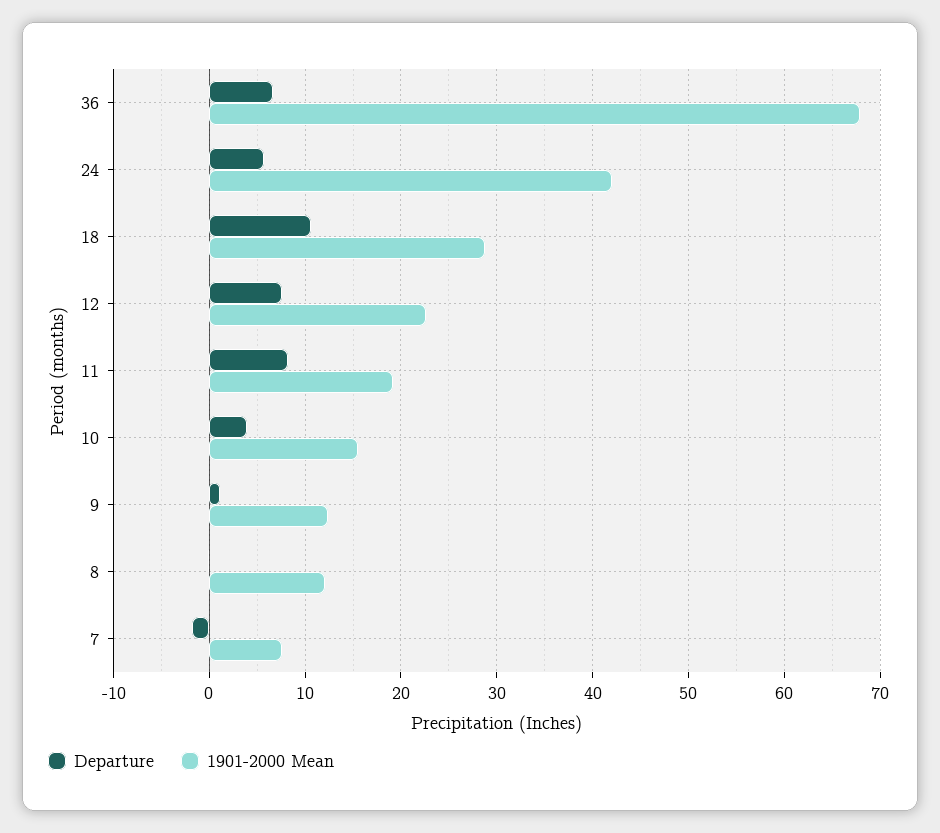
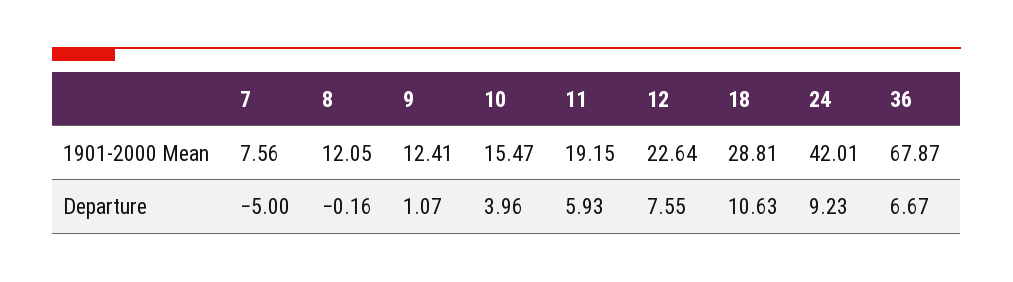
Departure, 24: 6 -> 9.23
Departure, 11: 8 -> 5.93
Departure, 7: -2 -> -5

